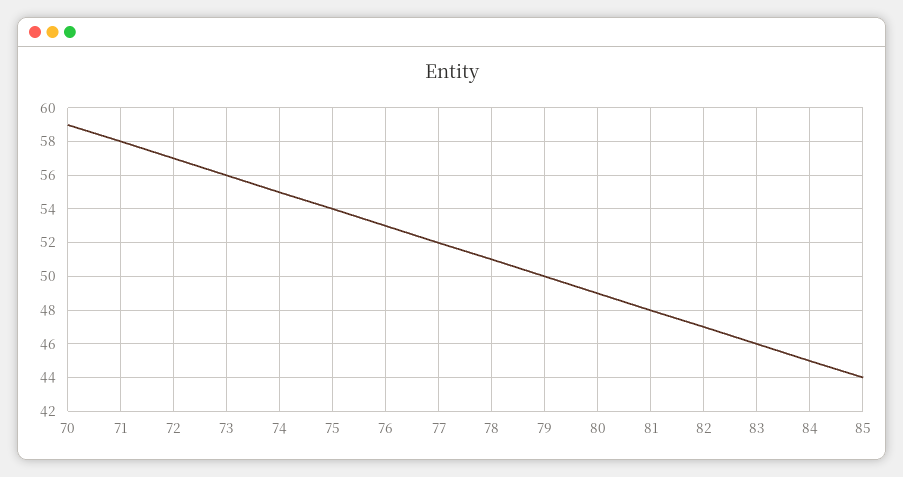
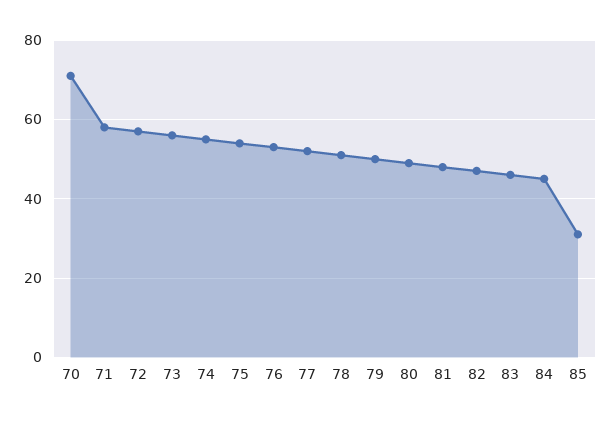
70: 59 -> 70
85: 44 -> 30

